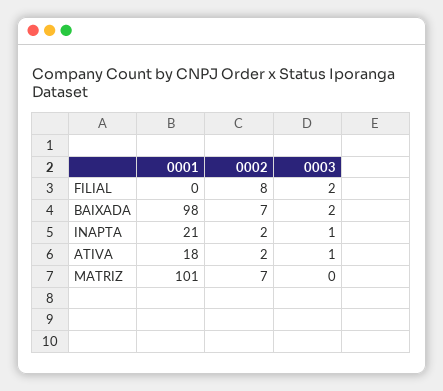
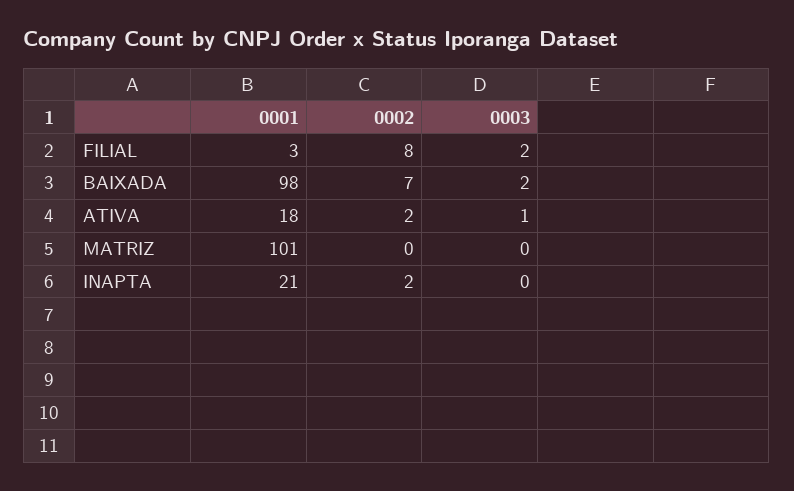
0001, FILIAL: 0 -> 3
0003, INAPTA: 1 -> 0
0002, MATRIZ: 7 -> 0

